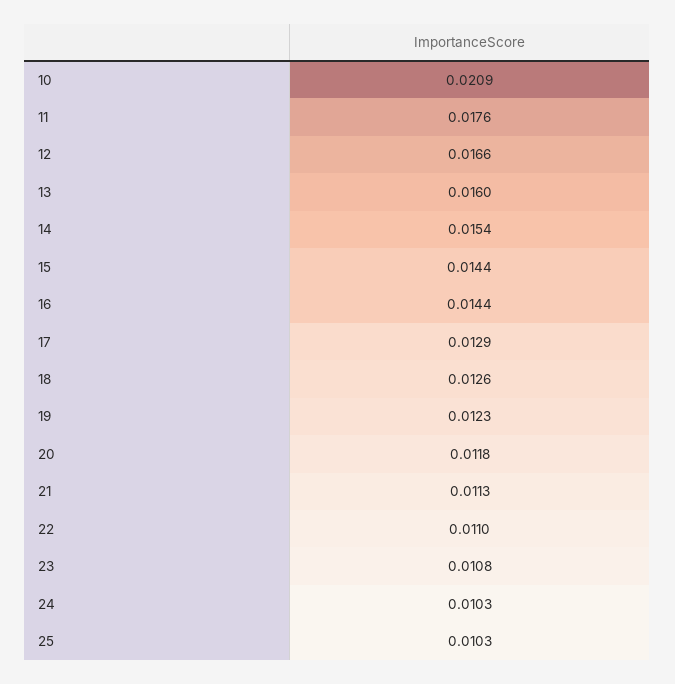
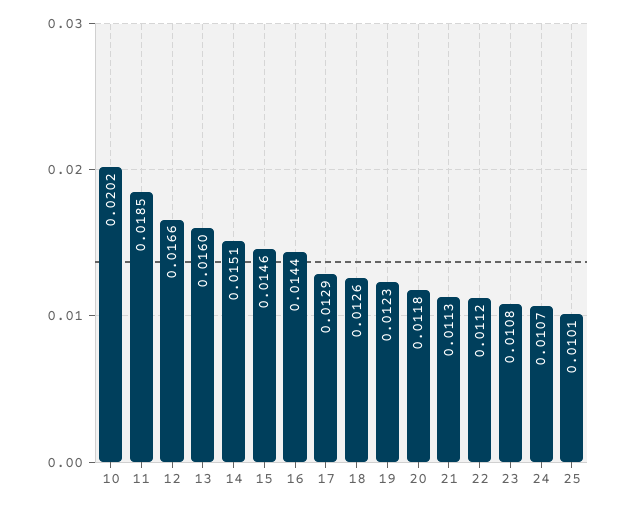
10: 0.0209 -> 0.0202
11: 0.0176 -> 0.0185
14: 0.0154 -> 0.0151
15: 0.0144 -> 0.0146
22: 0.011 -> 0.0112
24: 0.0103 -> 0.0107
25: 0.0103 -> 0.0101

